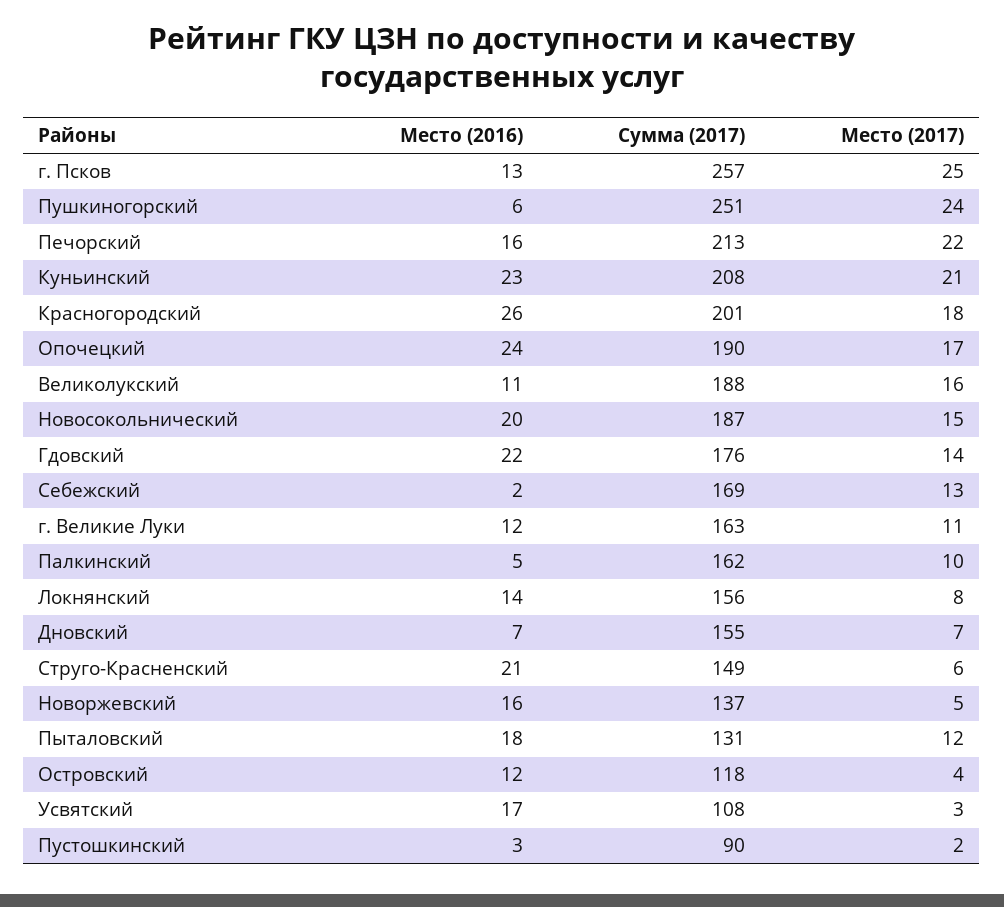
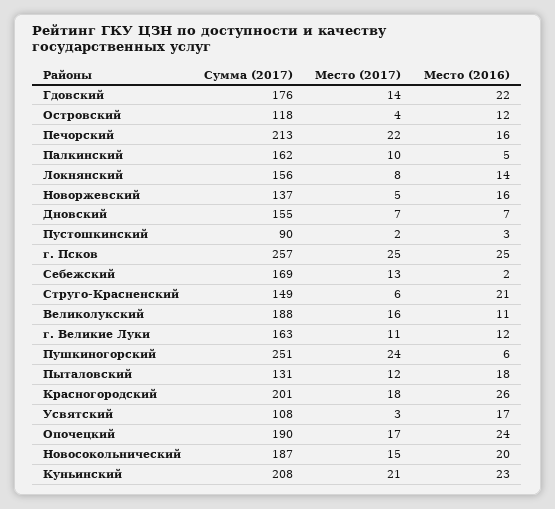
Место (2016), г. Псков: 13 -> 25

